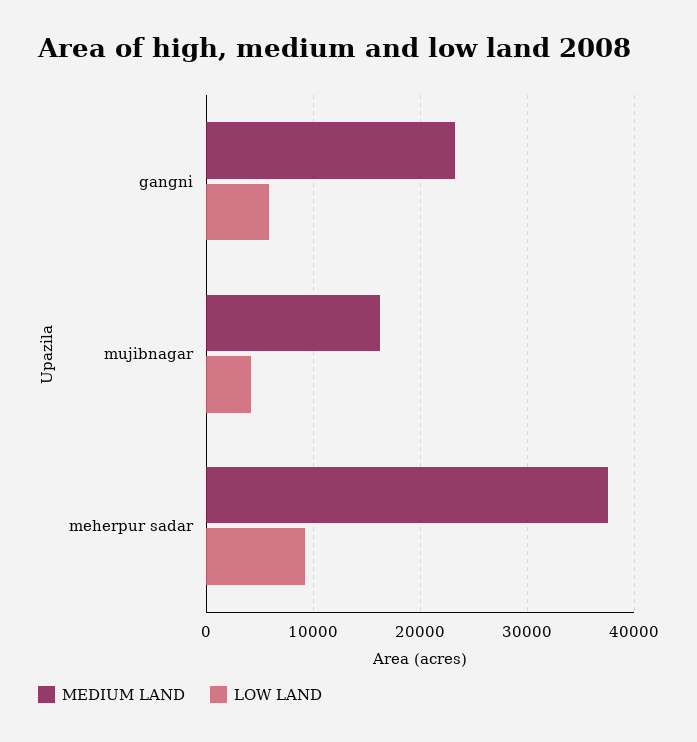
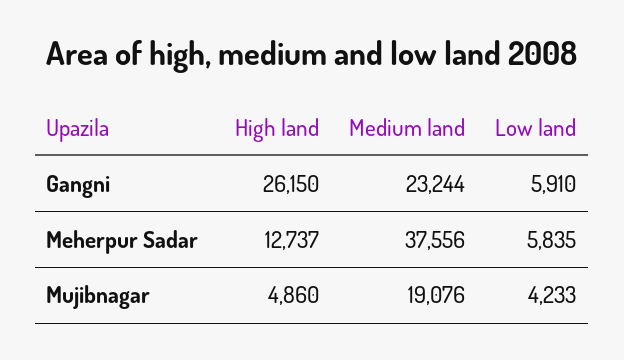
MEDIUM LAND, mujibnagar: 16000 -> 19076
LOW LAND, meherpur sadar: 9000 -> 5835
High land, gangni: none -> 26150
High land, meherpur sadar: none -> 12737
High land, mujibnagar: none -> 4860

